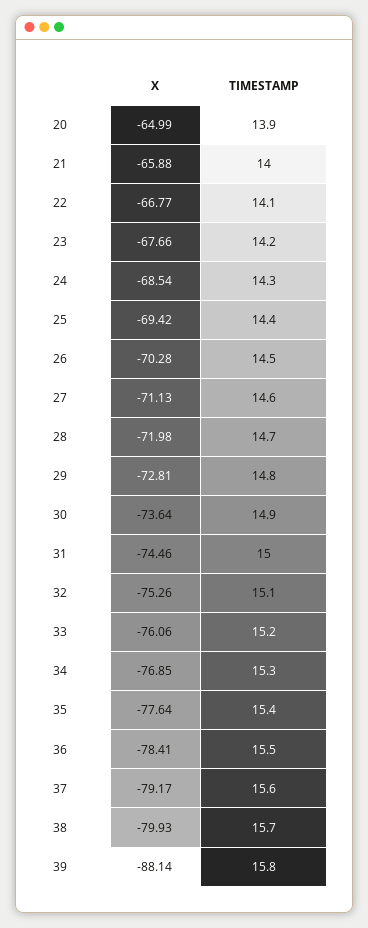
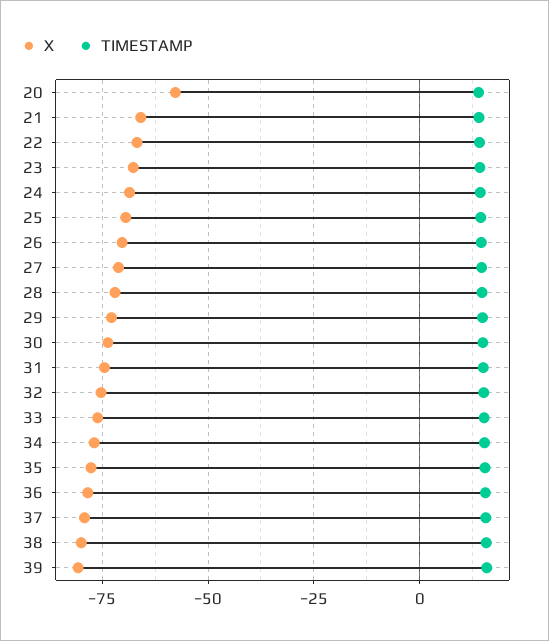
X, 20: -64.99 -> -57.5
X, 39: -88.14 -> -80

